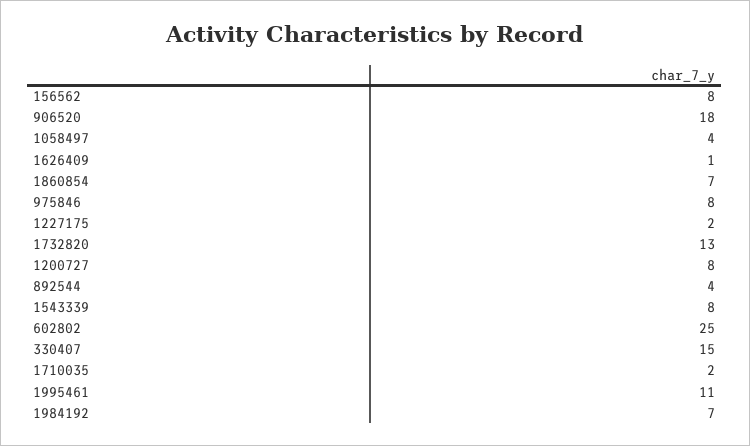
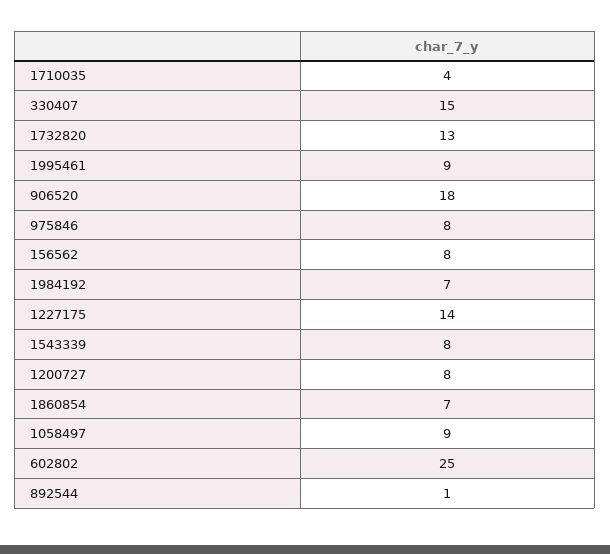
1058497: 4 -> 9
1626409: 1 -> none
1227175: 2 -> 14
892544: 4 -> 1
1710035: 2 -> 4
1995461: 11 -> 9

